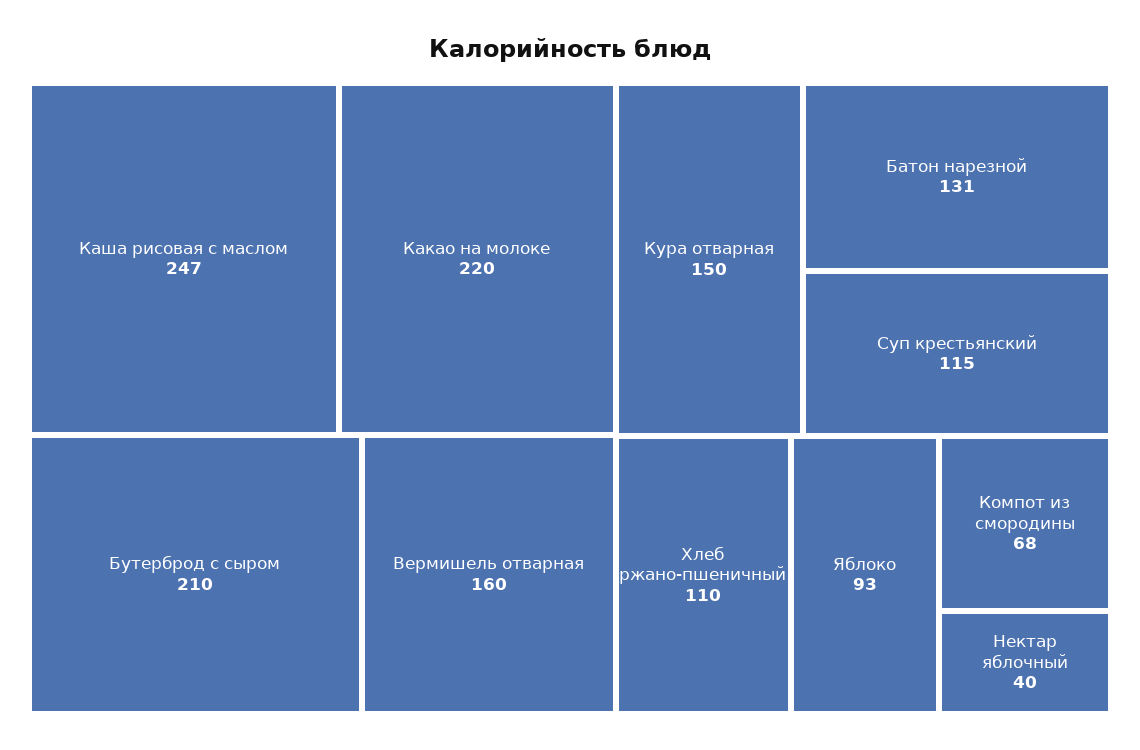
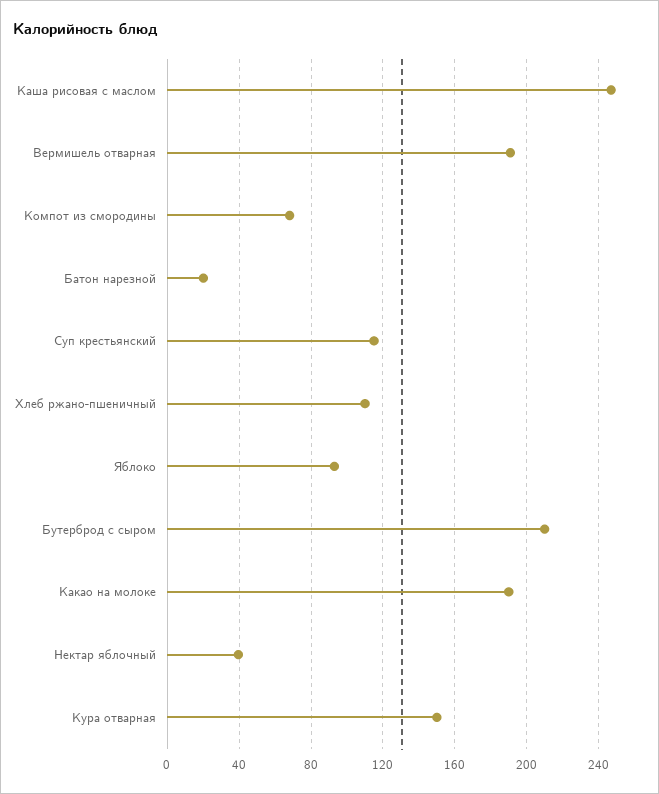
Какао на молоке: 220 -> 190
Вермишель отварная: 160 -> 190
Батон нарезной: 131 -> 20

